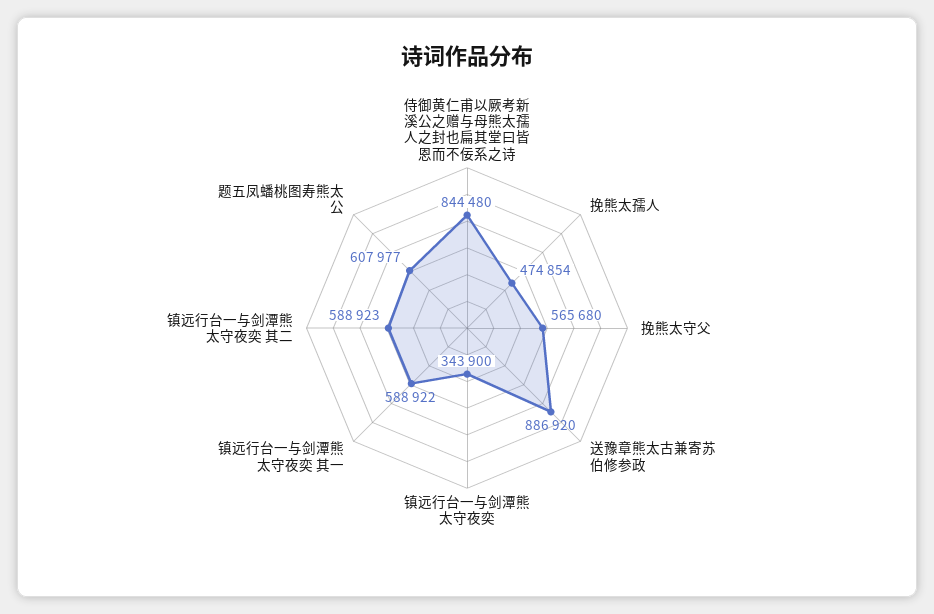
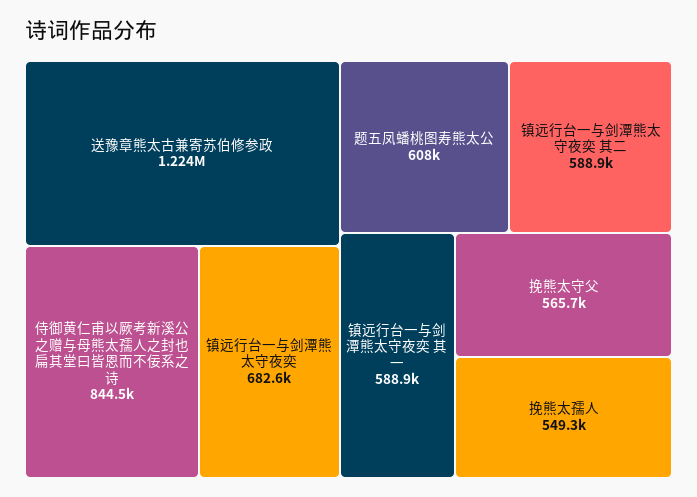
挽熊太孺人: 474854 -> 549300
送豫章熊太古兼寄苏伯修参政: 886920 -> 1224000
镇远行台一与剑潭熊太守夜奕: 343900 -> 682600

